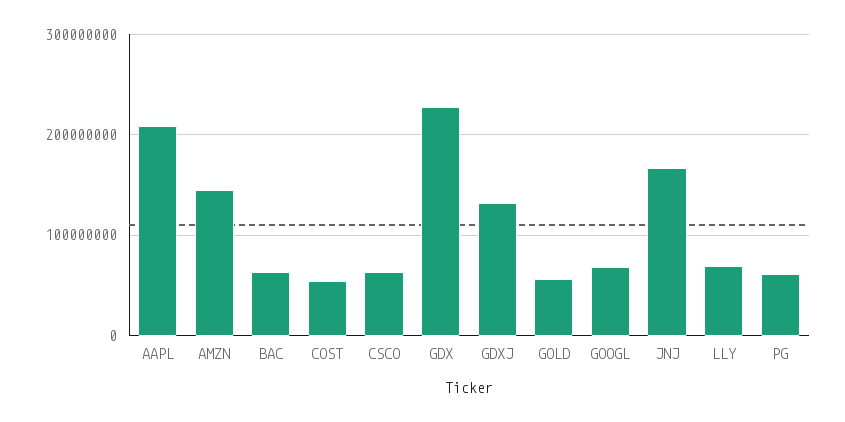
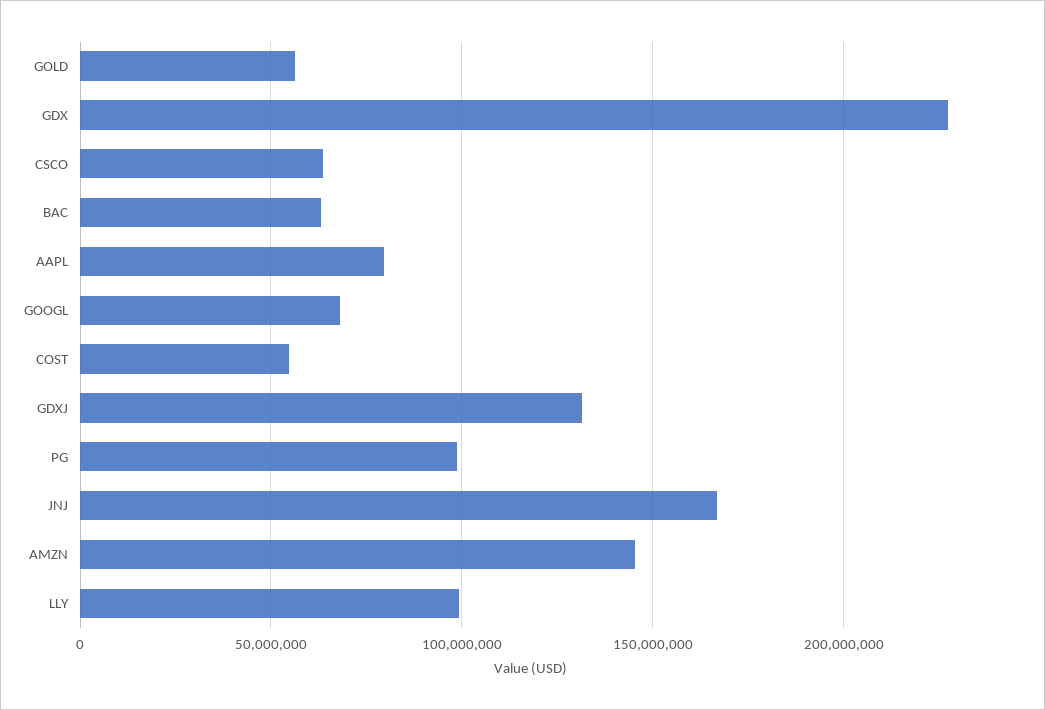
AAPL: 210000000 -> 80000000
LLY: 70000000 -> 100000000
PG: 60000000 -> 100000000

